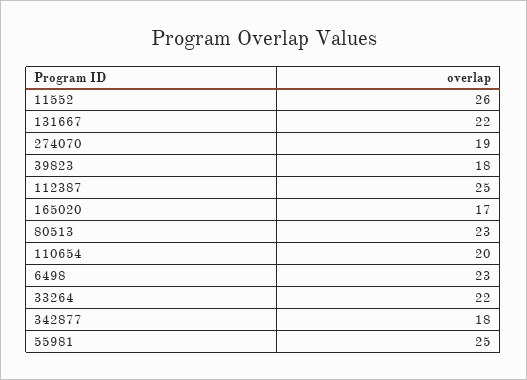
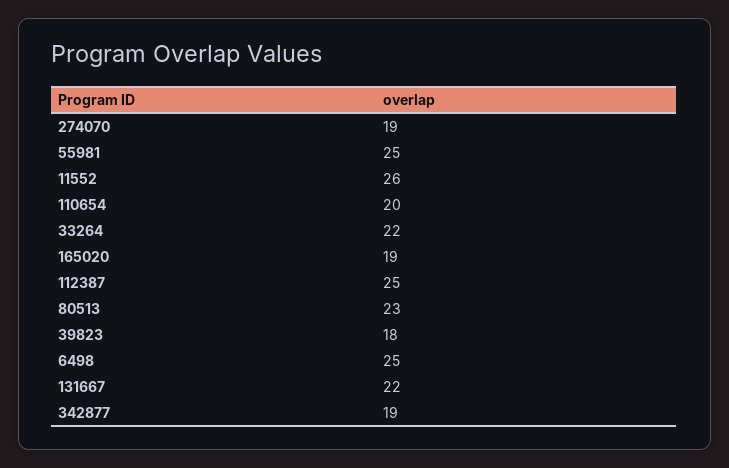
165020: 17 -> 19
6498: 23 -> 25
342877: 18 -> 19

